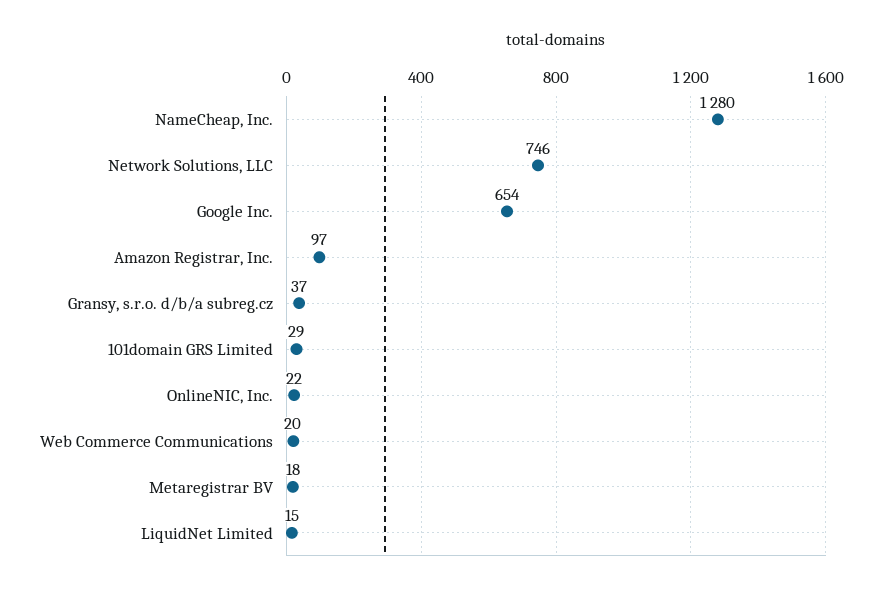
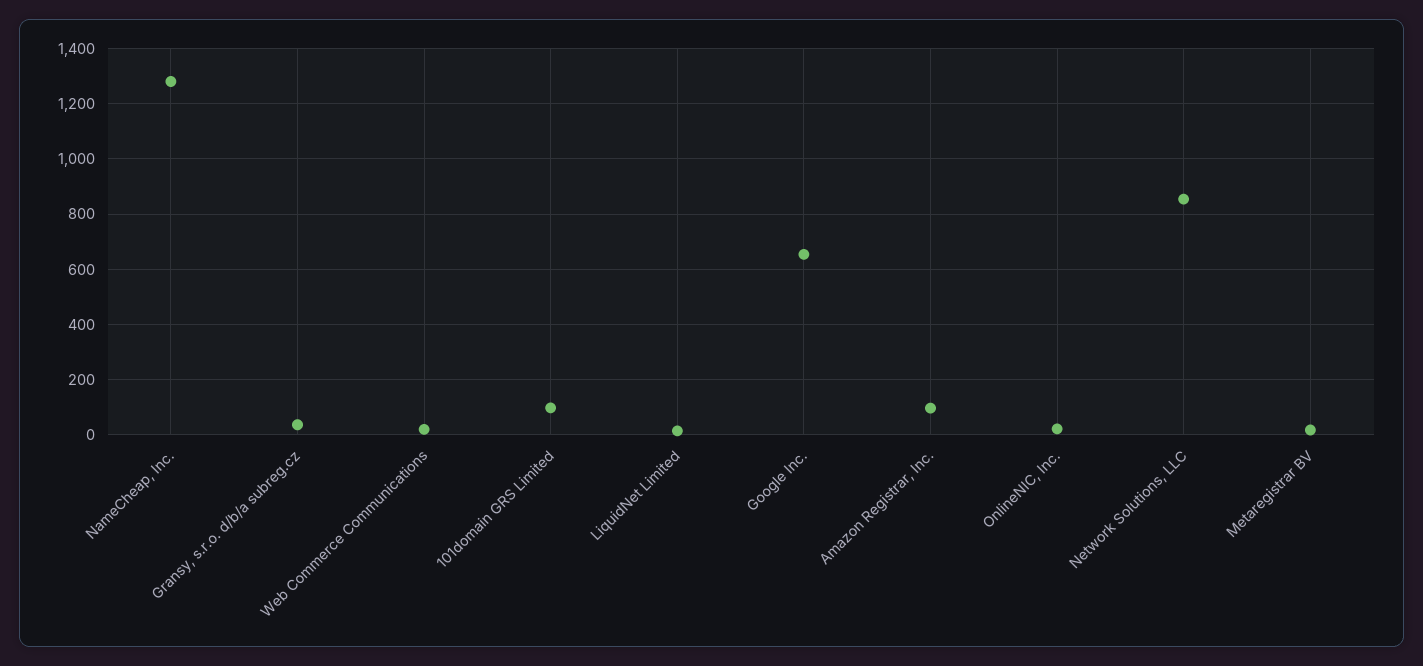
Network Solutions, LLC: 746 -> 850
101domain GRS Limited: 29 -> 100

